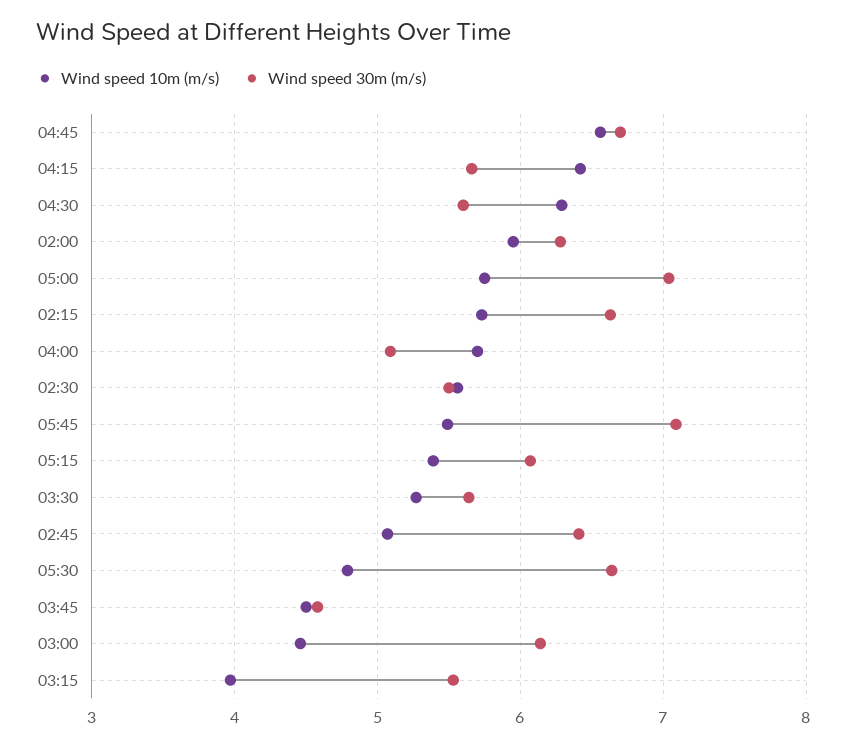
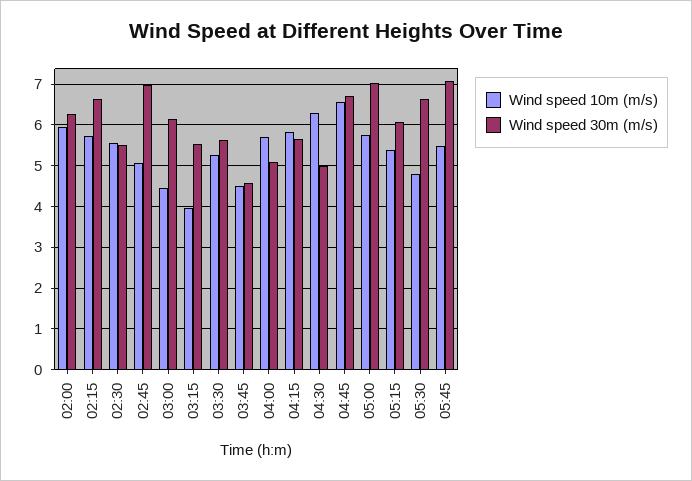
Wind speed 10m (m/s), 04:15: 6.4 -> 5.8
Wind speed 30m (m/s), 04:30: 5.6 -> 5
Wind speed 30m (m/s), 02:45: 6.4 -> 7

